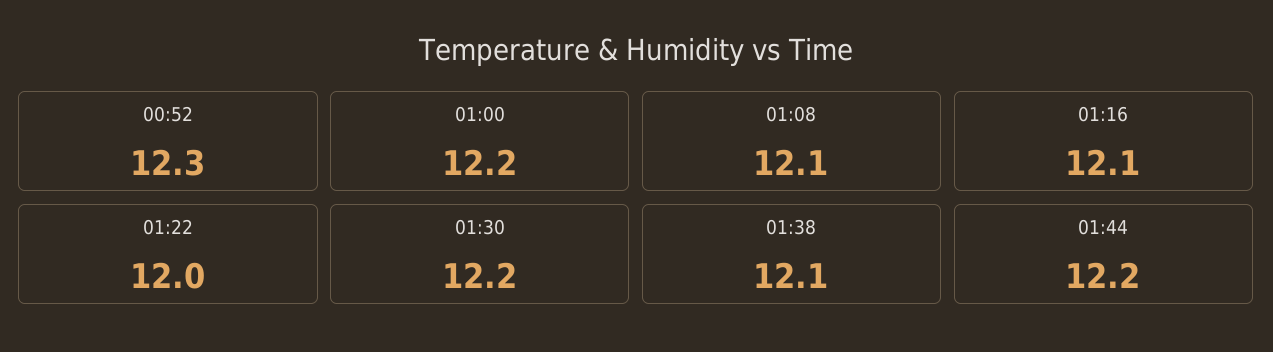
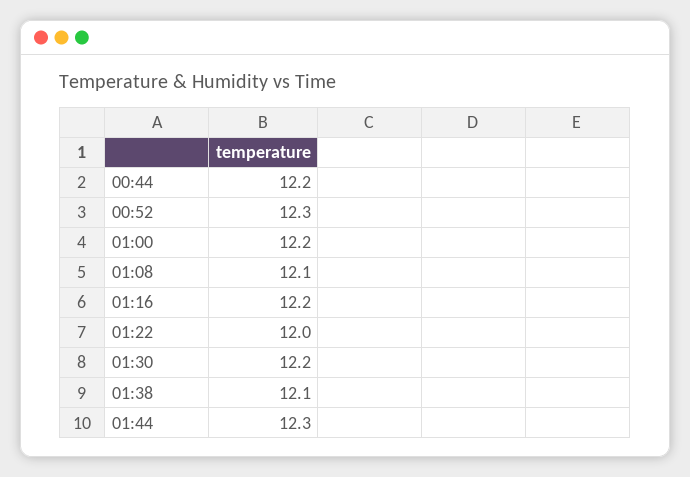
01:16: 12.1 -> 12.2
01:44: 12.2 -> 12.3
00:44: none -> 12.2

